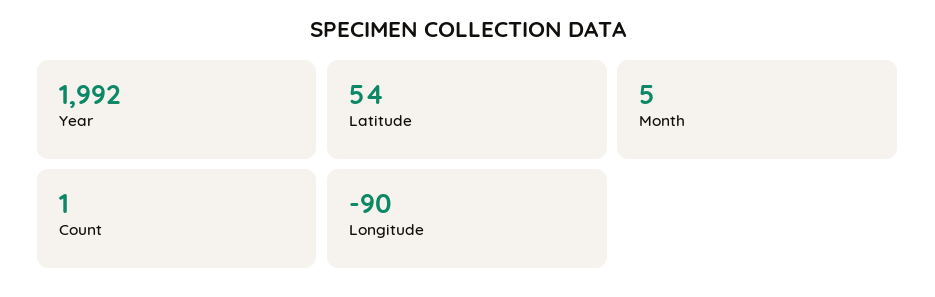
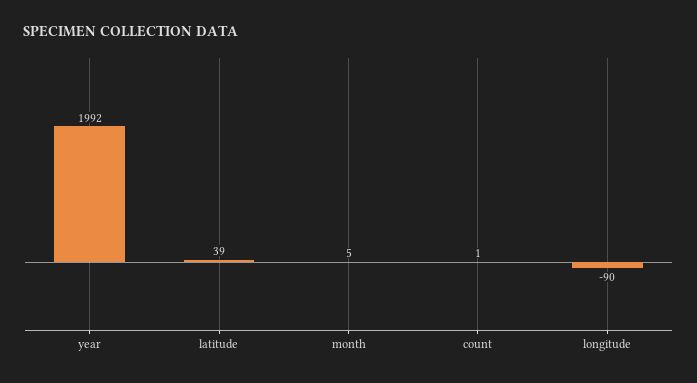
Latitude: 54 -> 39

